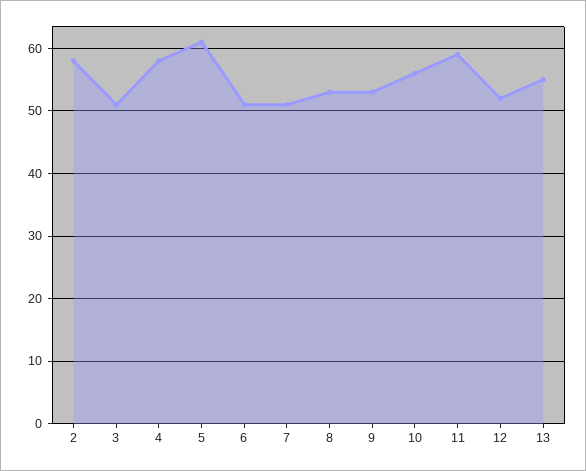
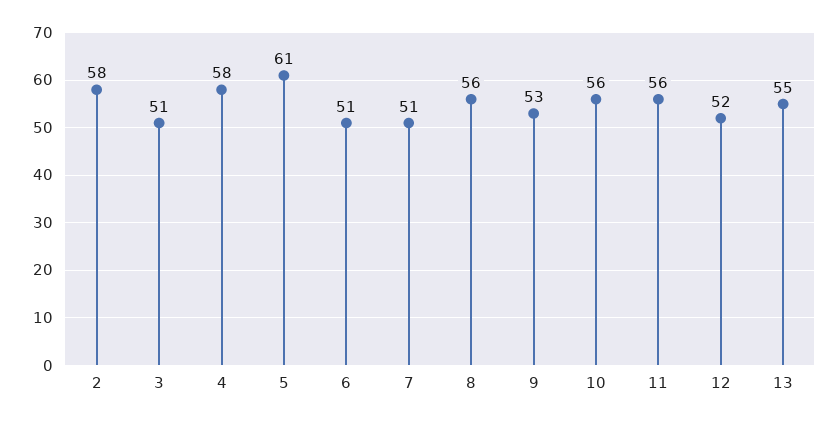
8: 53 -> 56
11: 59 -> 56

